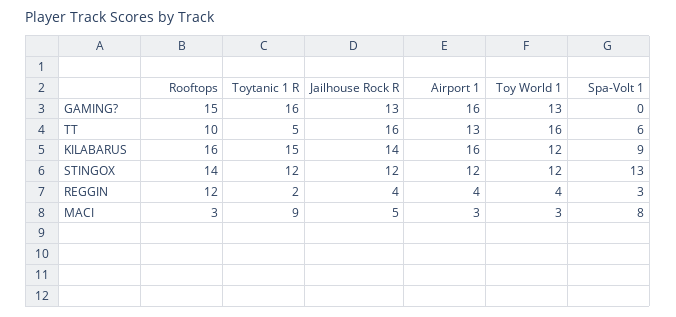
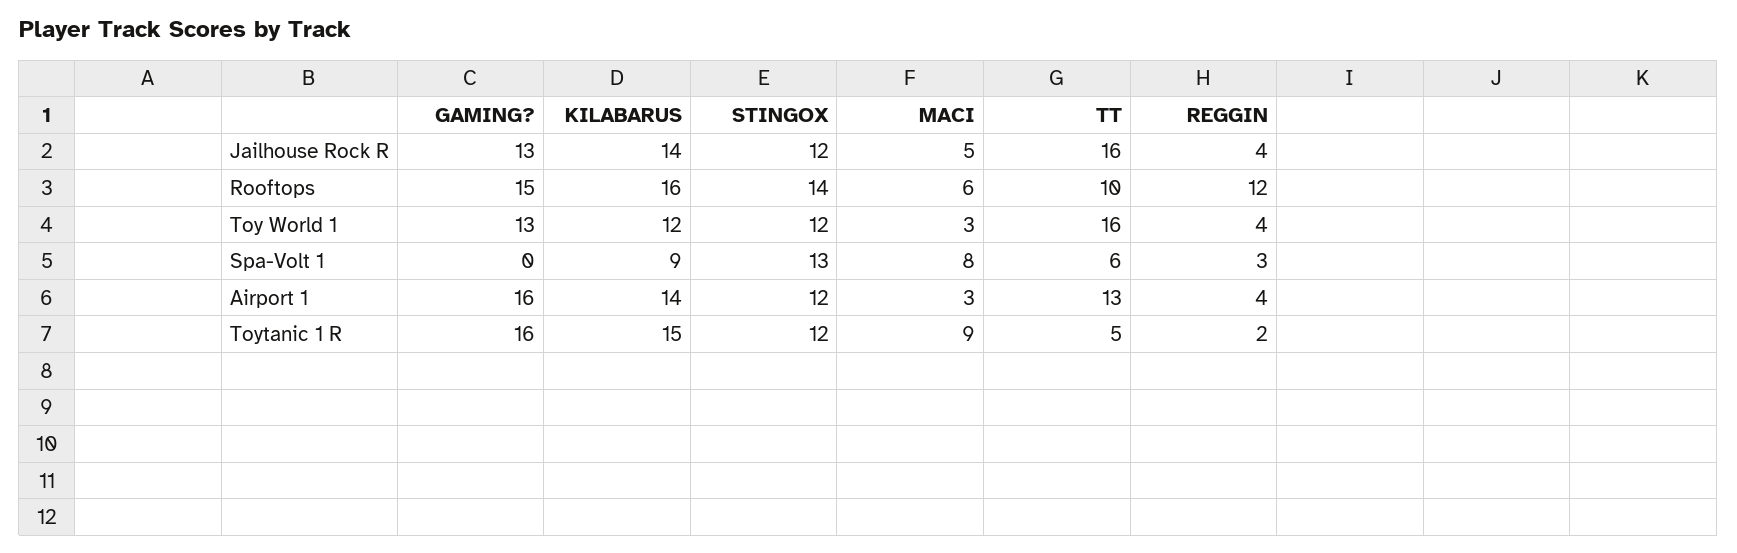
Airport 1, KILABARUS: 16 -> 14
Rooftops, MACI: 3 -> 6

